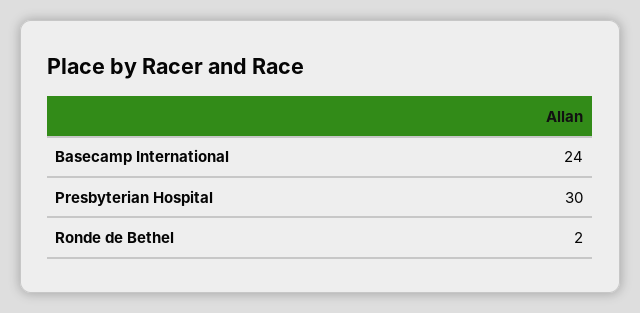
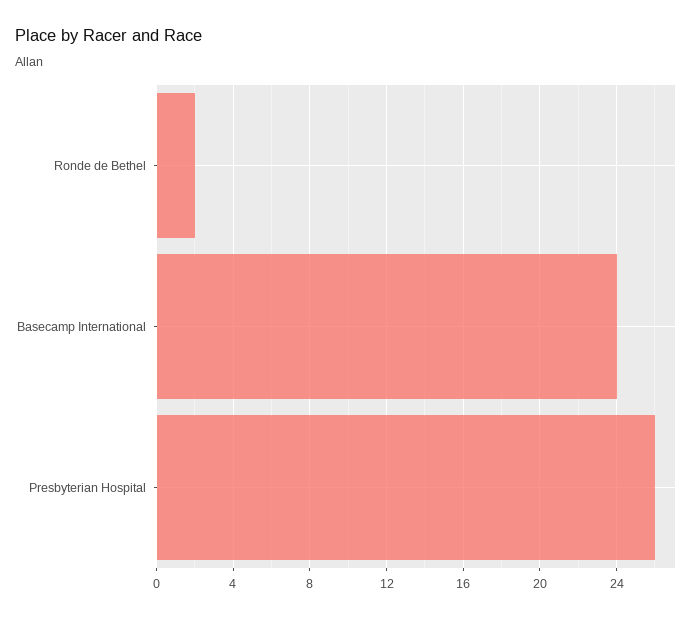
Presbyterian Hospital: 30 -> 26

